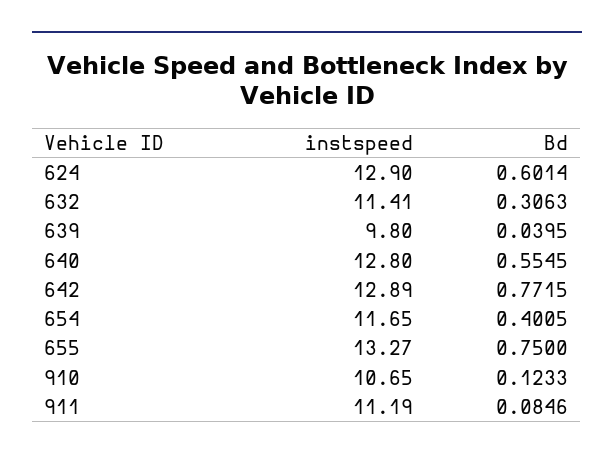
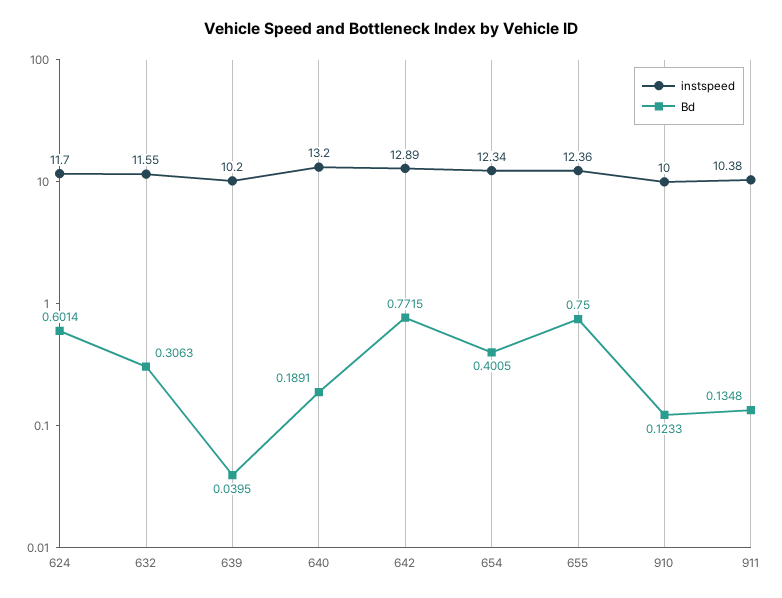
instspeed, 624: 12.9 -> 11.7
instspeed, 632: 11.41 -> 11.55
instspeed, 639: 9.8 -> 10.2
instspeed, 640: 12.8 -> 13.2
Bd, 640: 0.5545 -> 0.1891
instspeed, 654: 11.65 -> 12.34
instspeed, 655: 13.27 -> 12.36
instspeed, 910: 10.65 -> 10
instspeed, 911: 11.19 -> 10.38
Bd, 911: 0.0846 -> 0.1348

